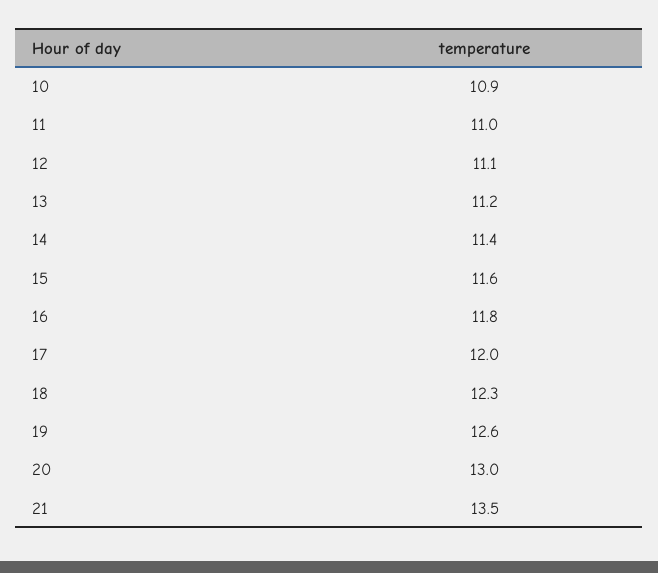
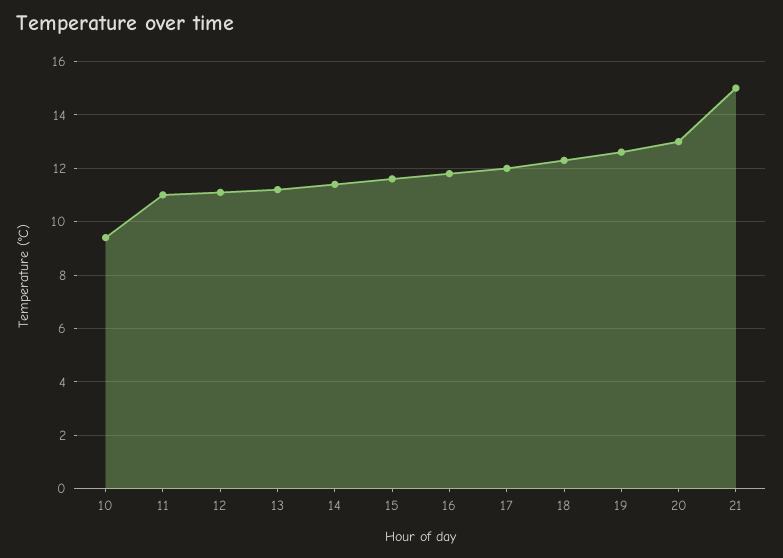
10: 10.9 -> 9.5
21: 13.5 -> 15

